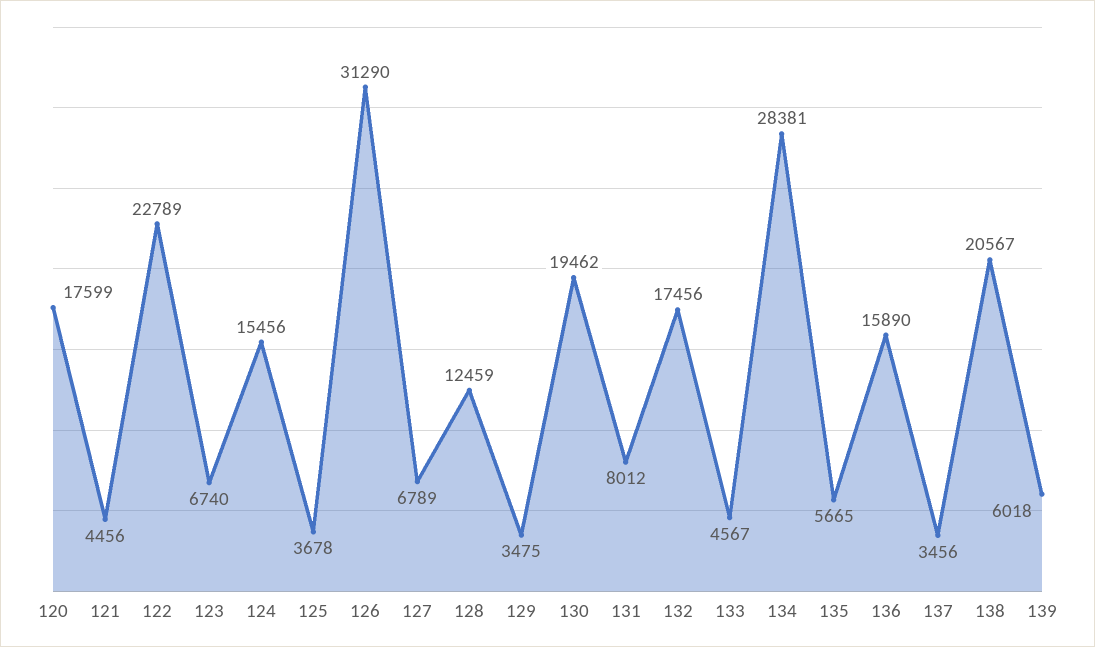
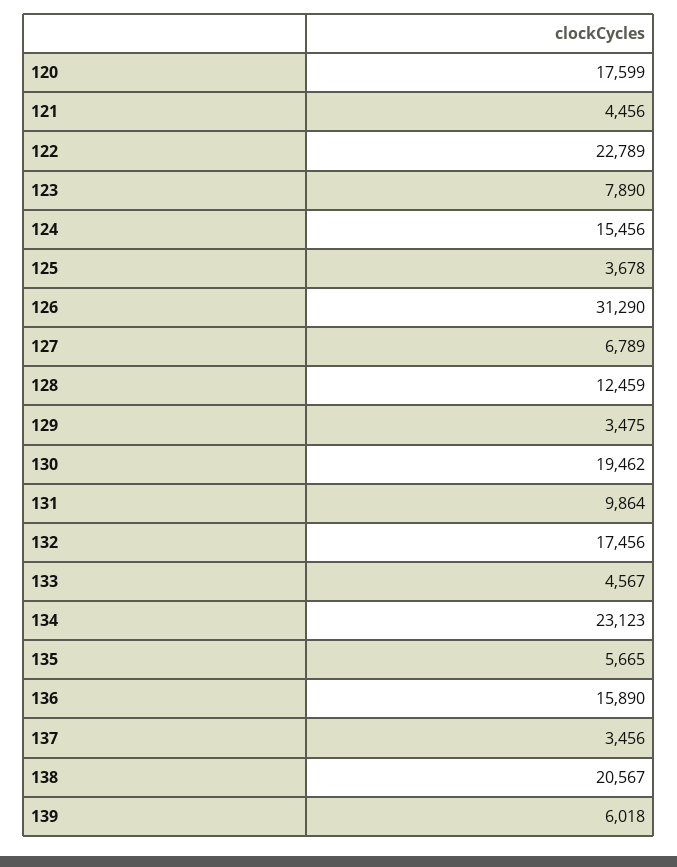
123: 6740 -> 7890
131: 8012 -> 9864
134: 28381 -> 23123

